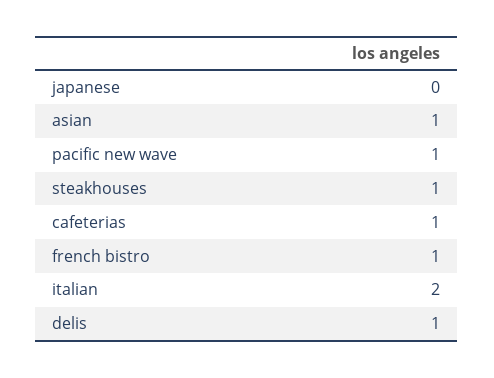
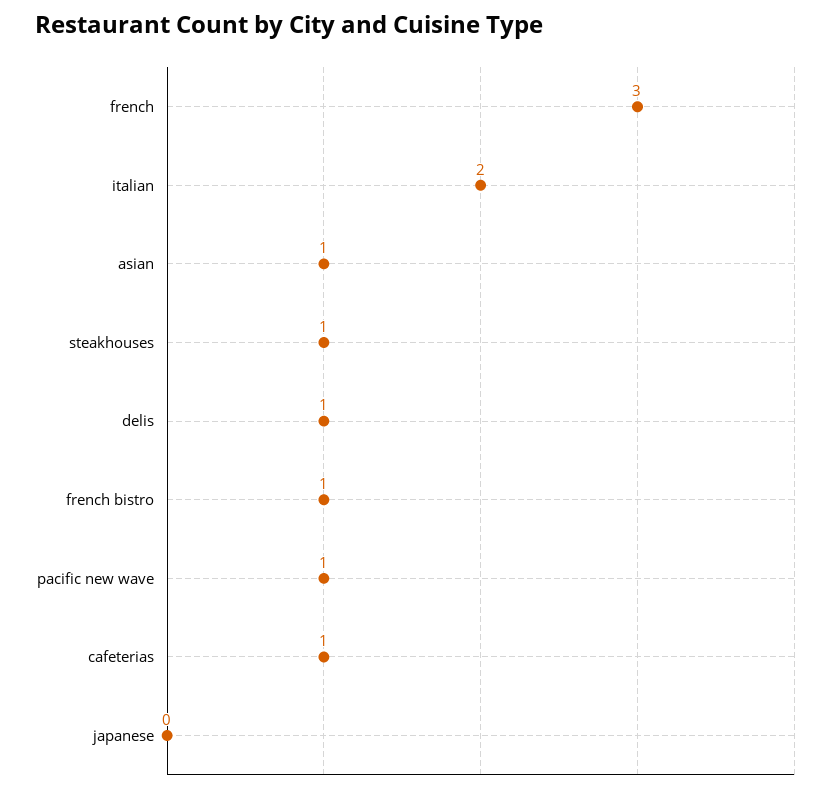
french: none -> 3

